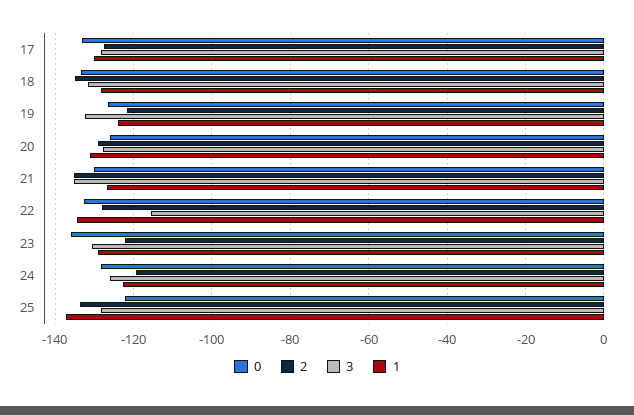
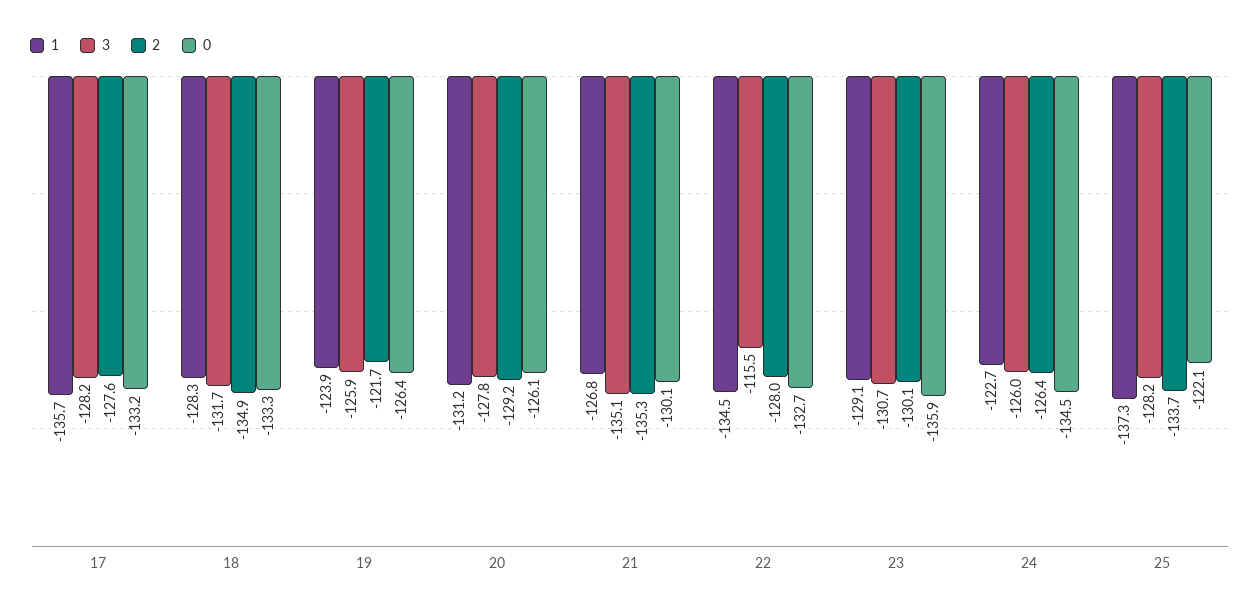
1, 17: -130 -> -135.7
3, 19: -132 -> -125.9
2, 23: -122 -> -130.1
0, 24: -128 -> -134.5
2, 24: -120 -> -126.4

